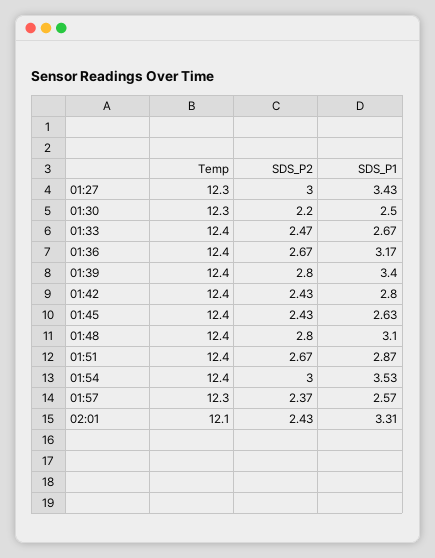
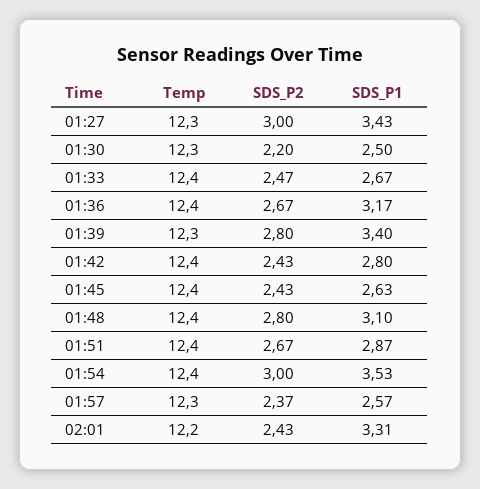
Temp, 01:39: 12.4 -> 12.3
Temp, 02:01: 12.1 -> 12.2

